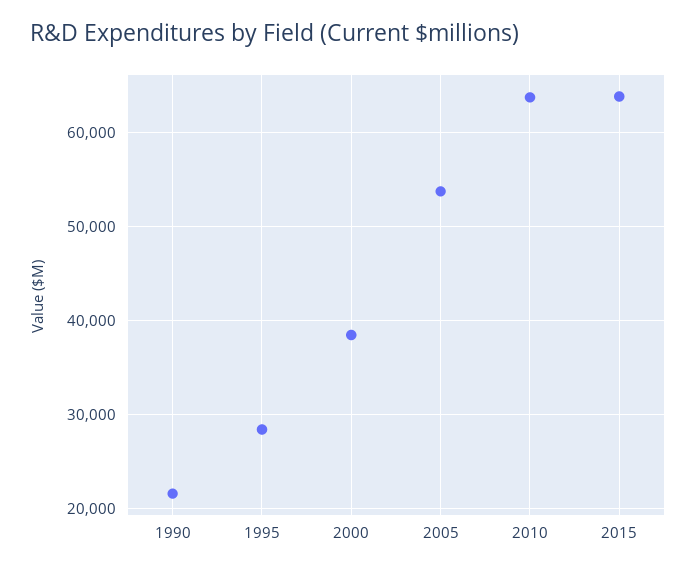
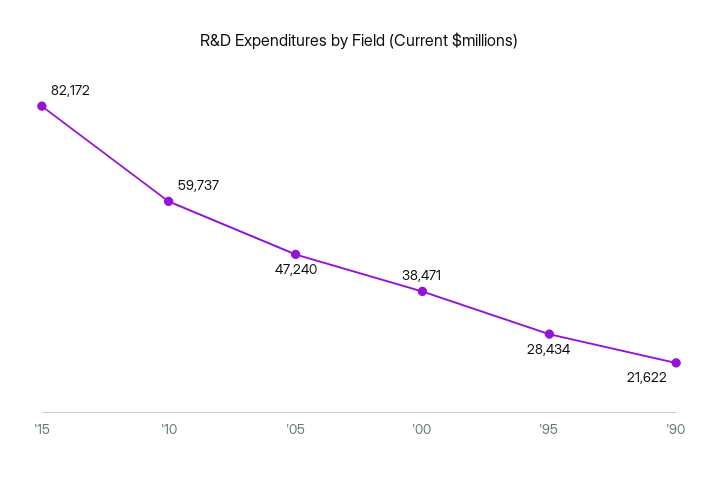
2005: 54000 -> 47240
2010: 64000 -> 59737
2015: 64000 -> 82172

